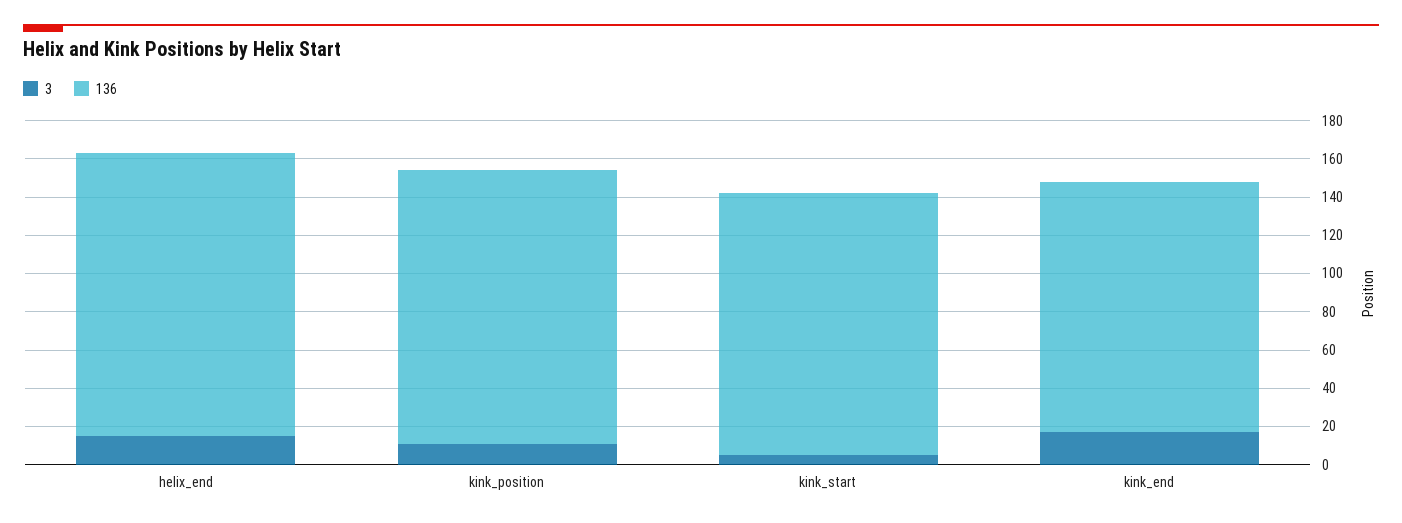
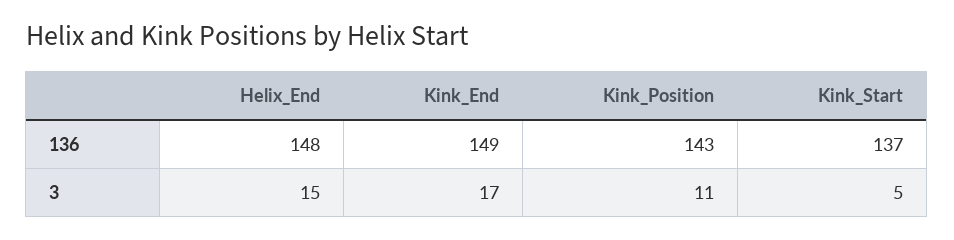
136, kink_end: 130 -> 149

